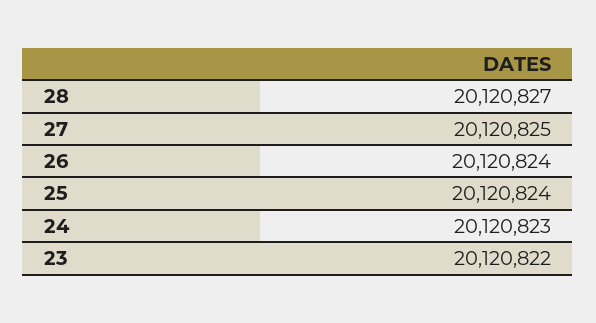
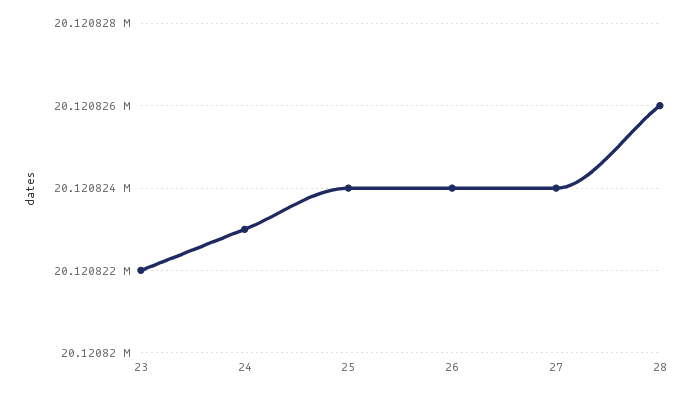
28: 20120827 -> 20120826
27: 20120825 -> 20120824

